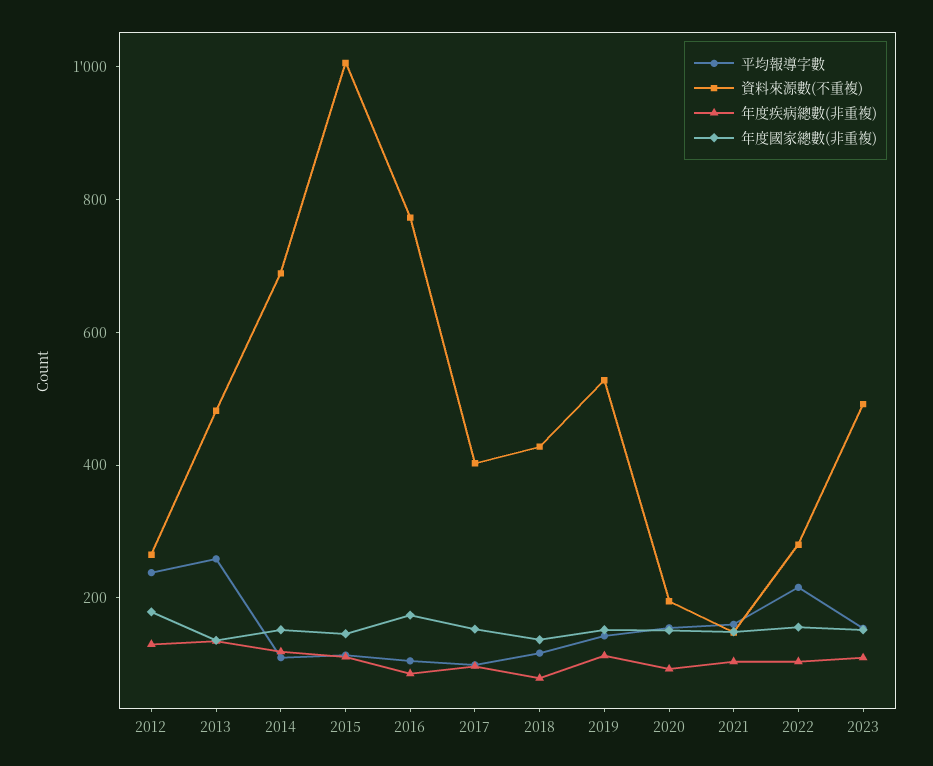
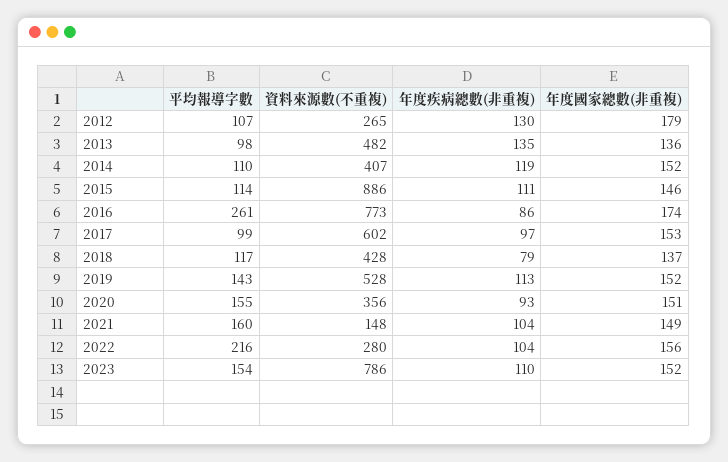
平均報導字數, 2012: 250 -> 107
平均報導字數, 2013: 250 -> 98
資料來源數(不重複), 2014: 700 -> 407
資料來源數(不重複), 2015: 1000 -> 886
平均報導字數, 2016: 100 -> 261
資料來源數(不重複), 2017: 400 -> 602
資料來源數(不重複), 2020: 200 -> 356
資料來源數(不重複), 2023: 500 -> 786

